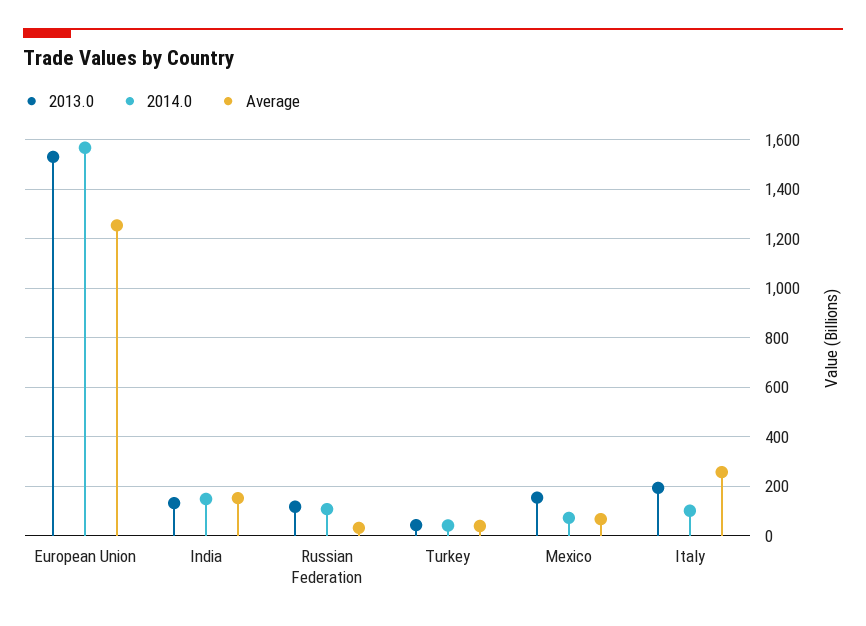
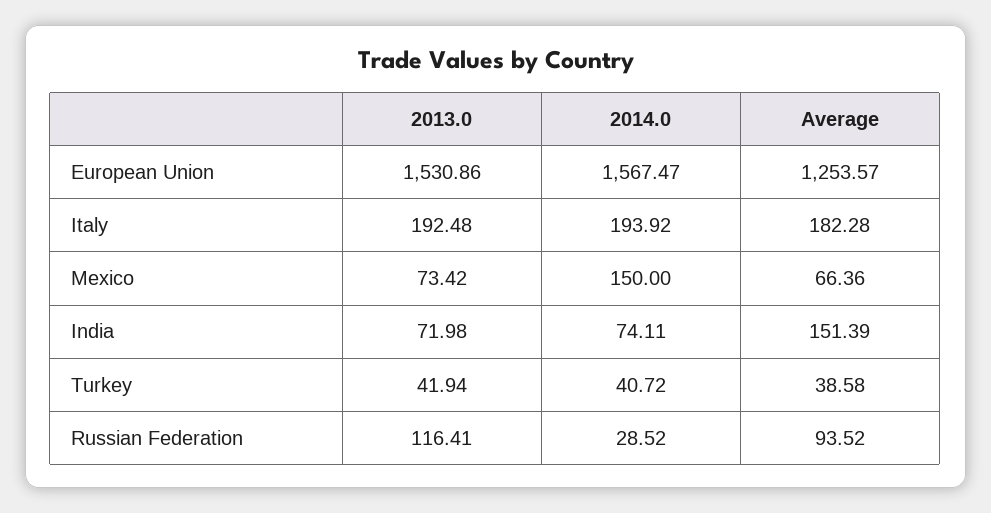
2013.0, India: 125 -> 71.98
2014.0, India: 150 -> 74.11
2014.0, Russian Federation: 100 -> 28.52
Average, Russian Federation: 25 -> 93.52
2013.0, Mexico: 150 -> 73.42
2014.0, Mexico: 75 -> 150
2014.0, Italy: 100 -> 193.92
Average, Italy: 250 -> 182.28

